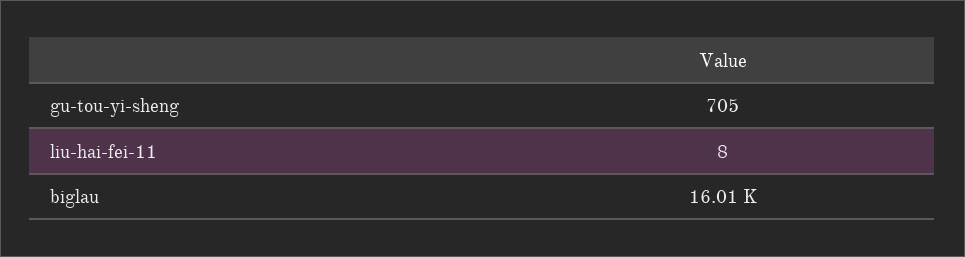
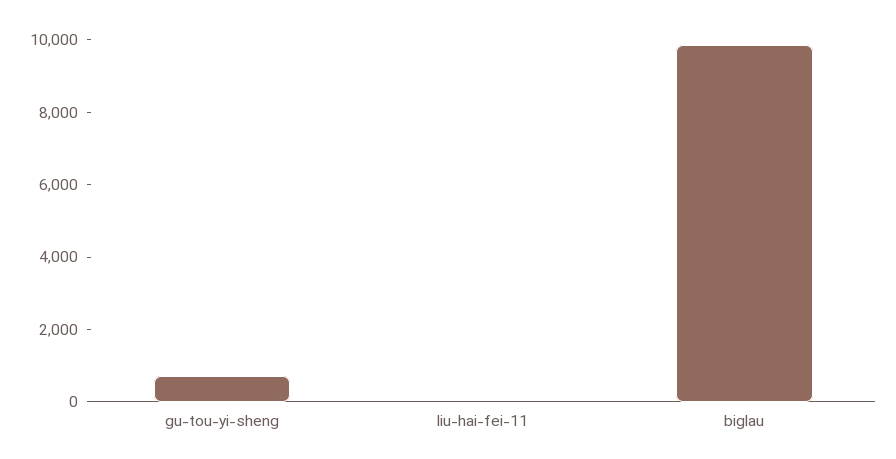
biglau: 16010 -> 10000

